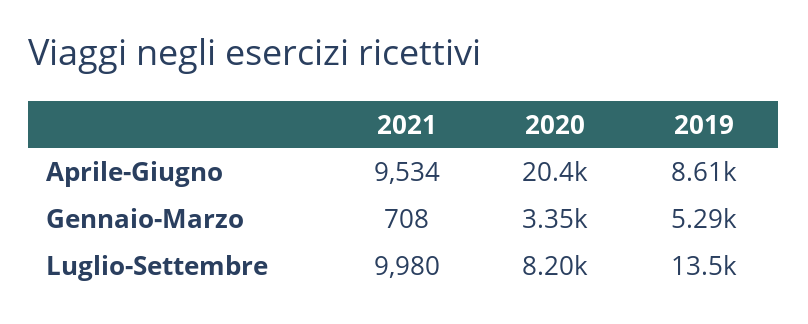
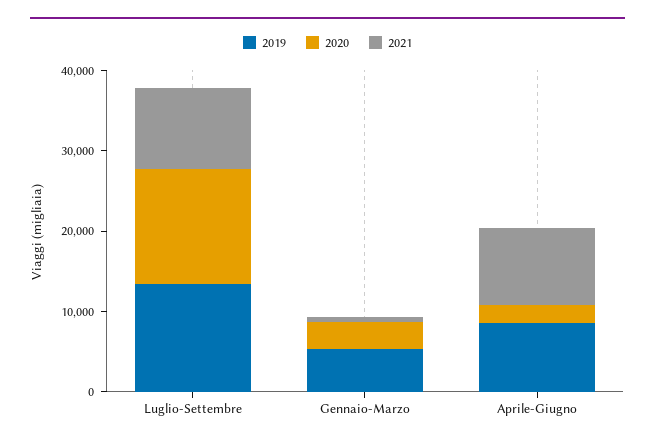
2020, Aprile-Giugno: 20400 -> 2000
2020, Luglio-Settembre: 8200 -> 14000

